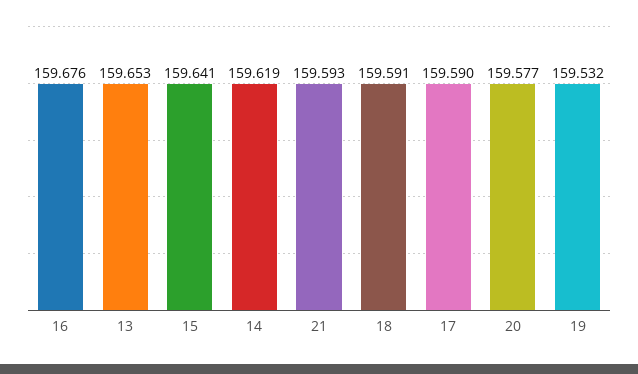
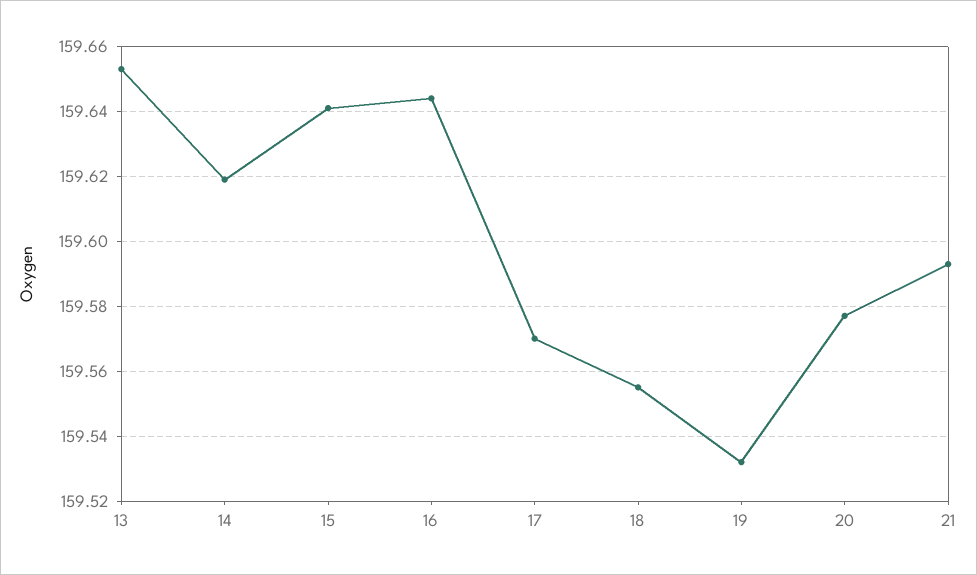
16: 159.676 -> 159.645
18: 159.591 -> 159.555
17: 159.59 -> 159.57

